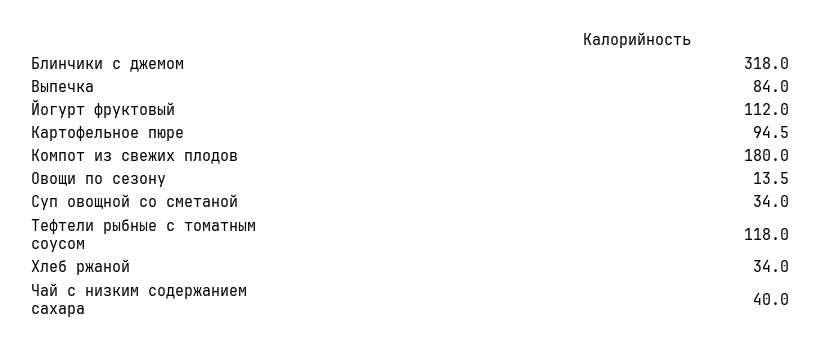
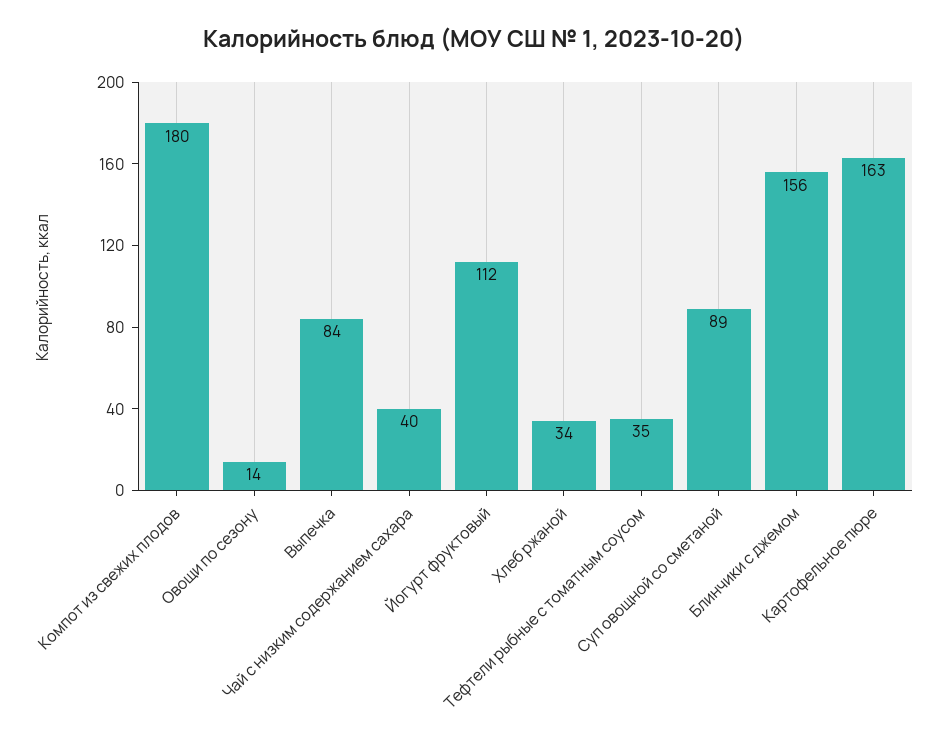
Блинчики с джемом: 318 -> 156
Картофельное пюре: 94.5 -> 163
Суп овощной со сметаной: 34 -> 89
Тефтели рыбные с томатным соусом: 118 -> 35

